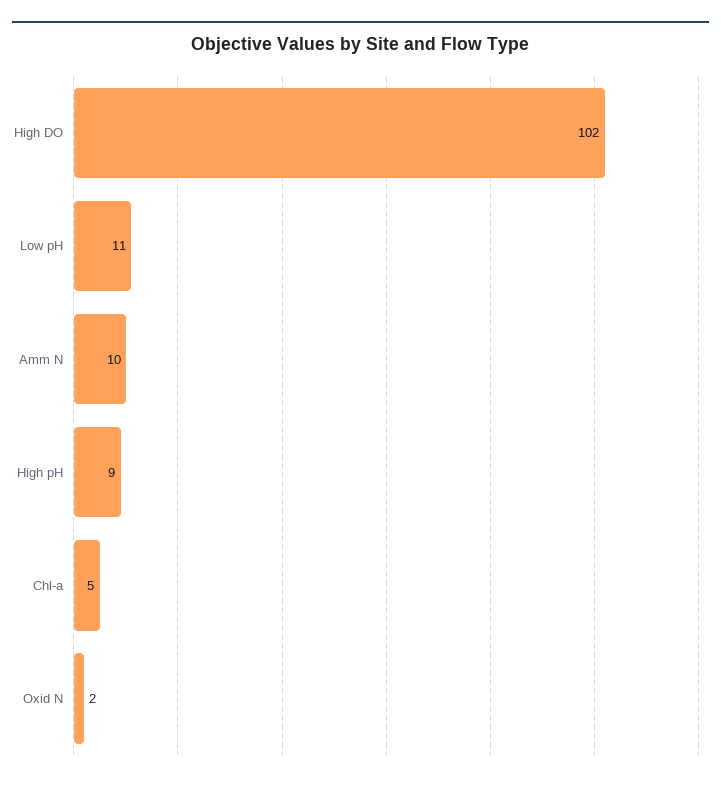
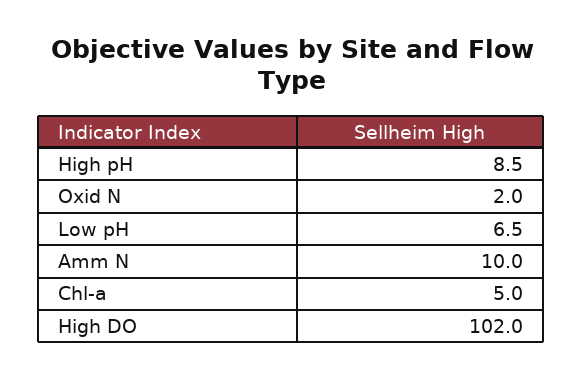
Low pH: 11 -> 6.5

